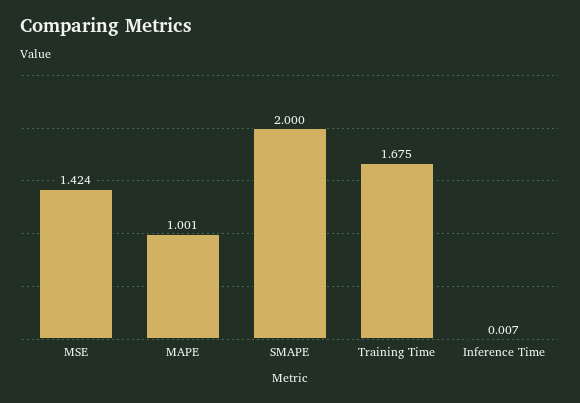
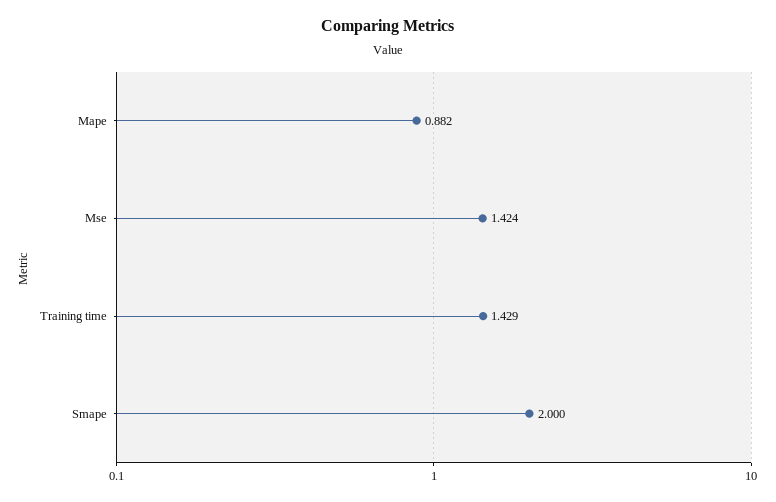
MAPE: 1.001 -> 0.882
Training Time: 1.675 -> 1.429
Inference Time: 0.007 -> none

